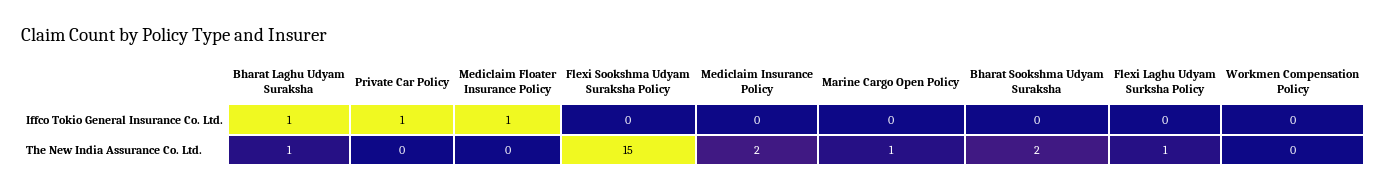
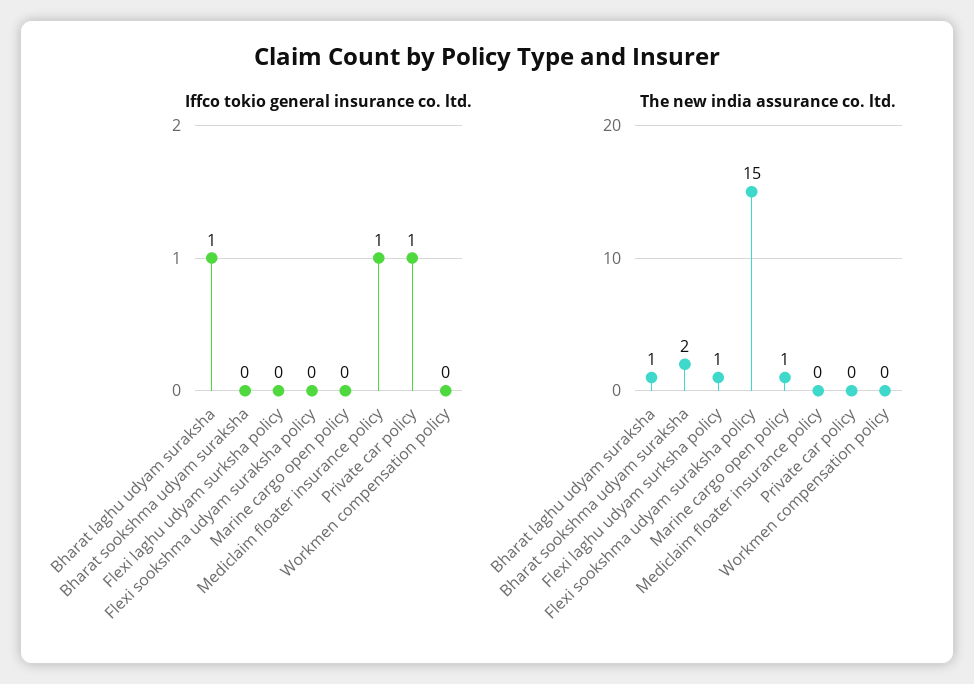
Iffco Tokio General Insurance Co. Ltd., Mediclaim Insurance Policy: 0 -> none
The New India Assurance Co. Ltd., Mediclaim Insurance Policy: 2 -> none

